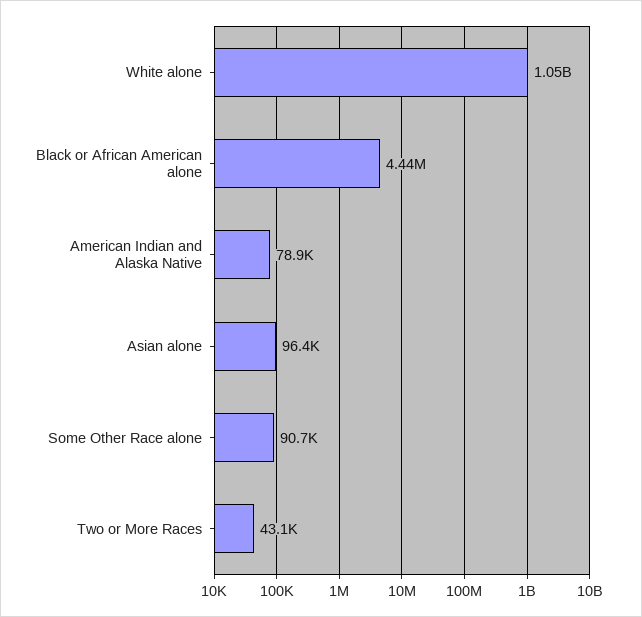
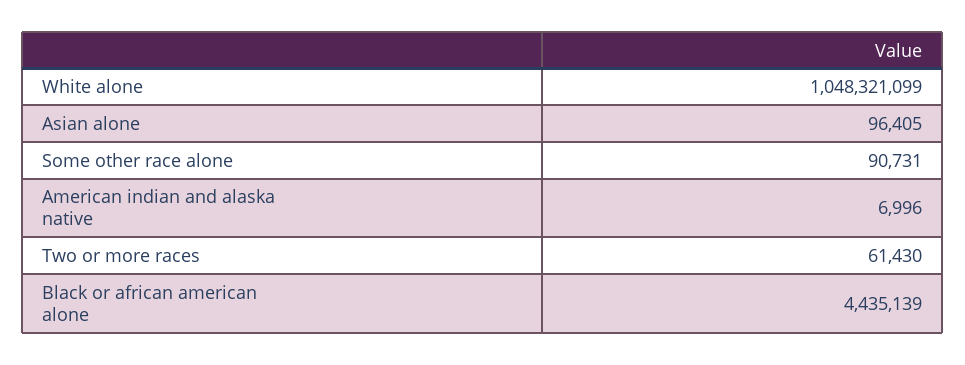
American Indian and Alaska Native: 78900 -> 6996
Two or More Races: 43100 -> 61430

